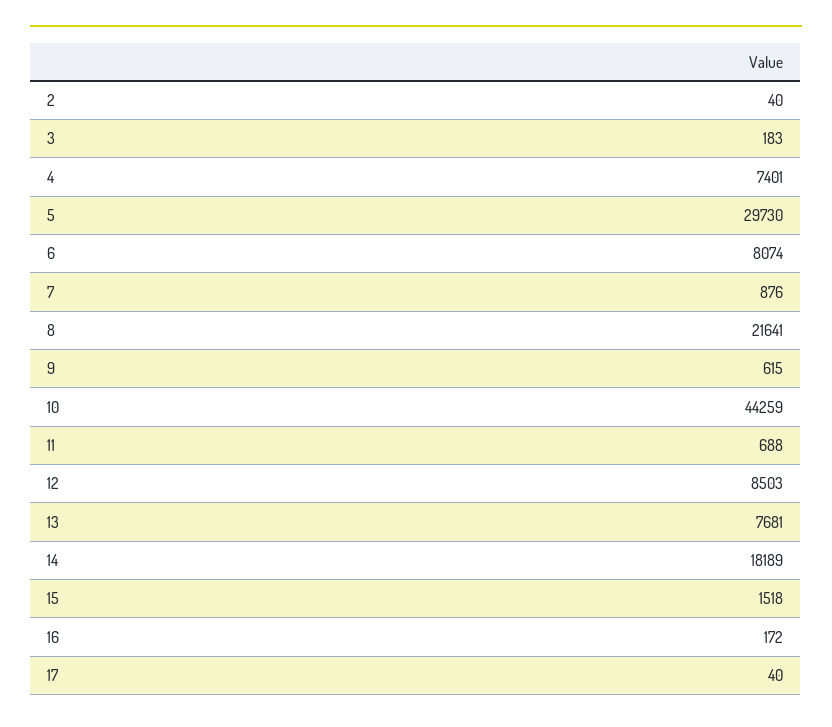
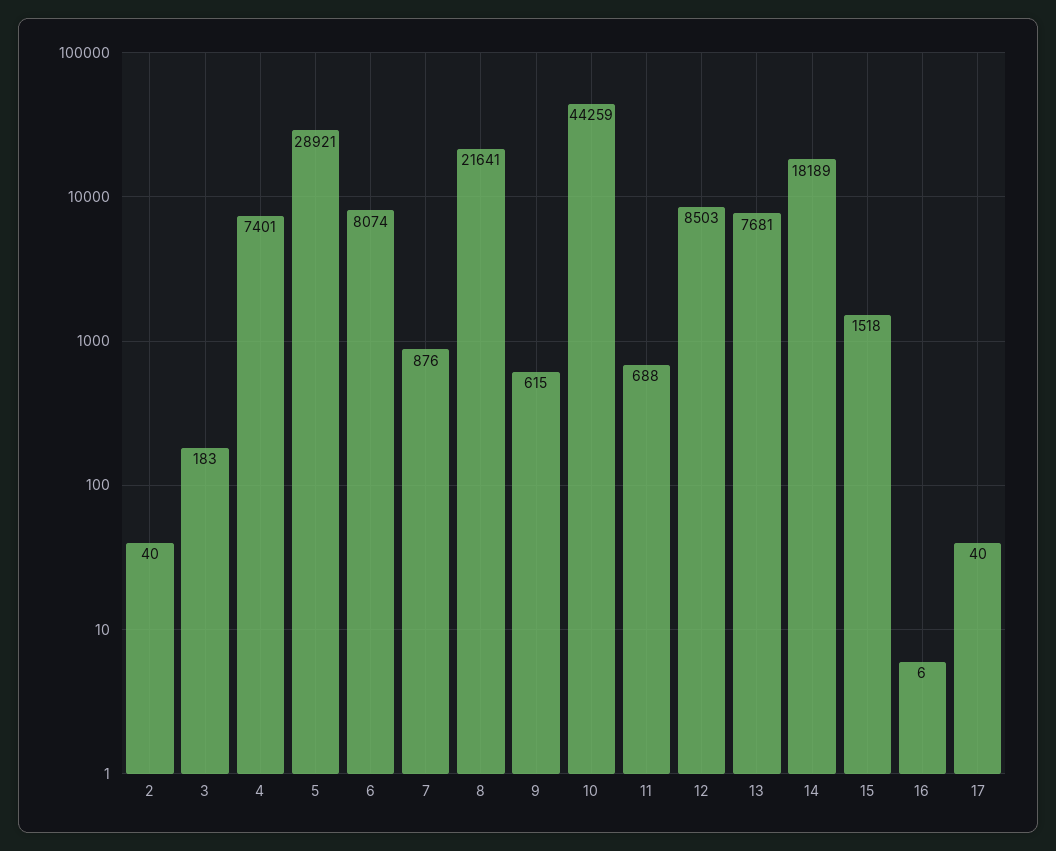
5: 29730 -> 28921
16: 172 -> 6

